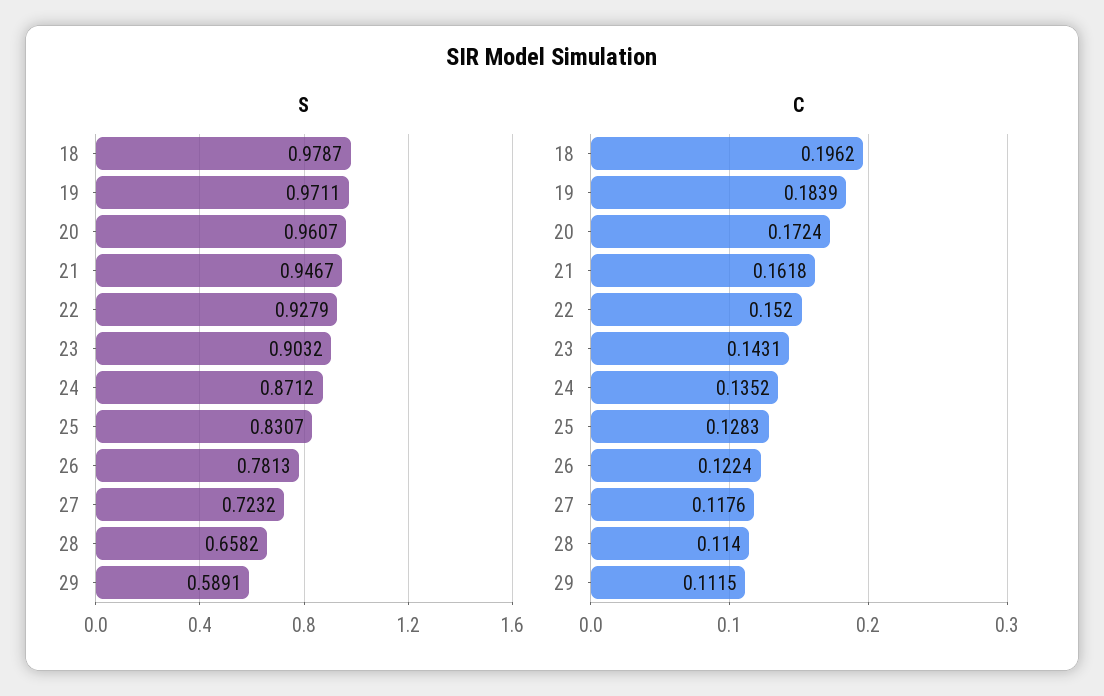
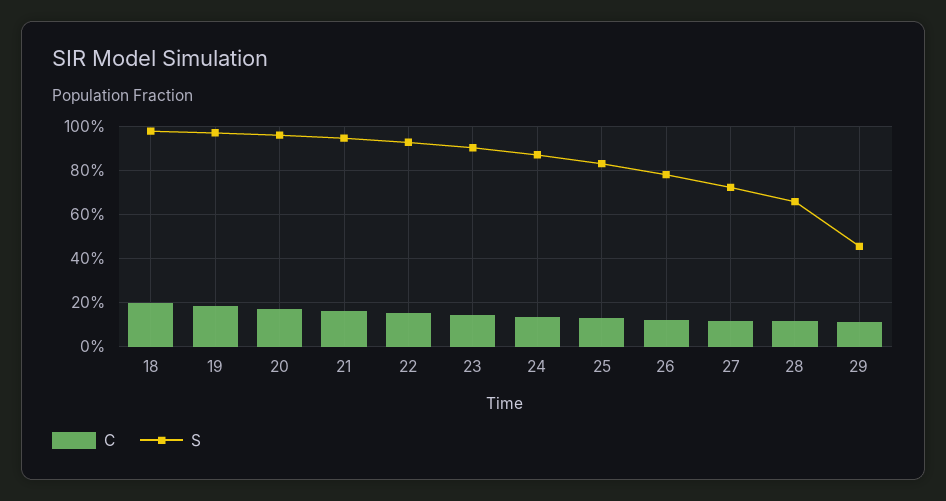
S, 29: 0.5891 -> 0.45

